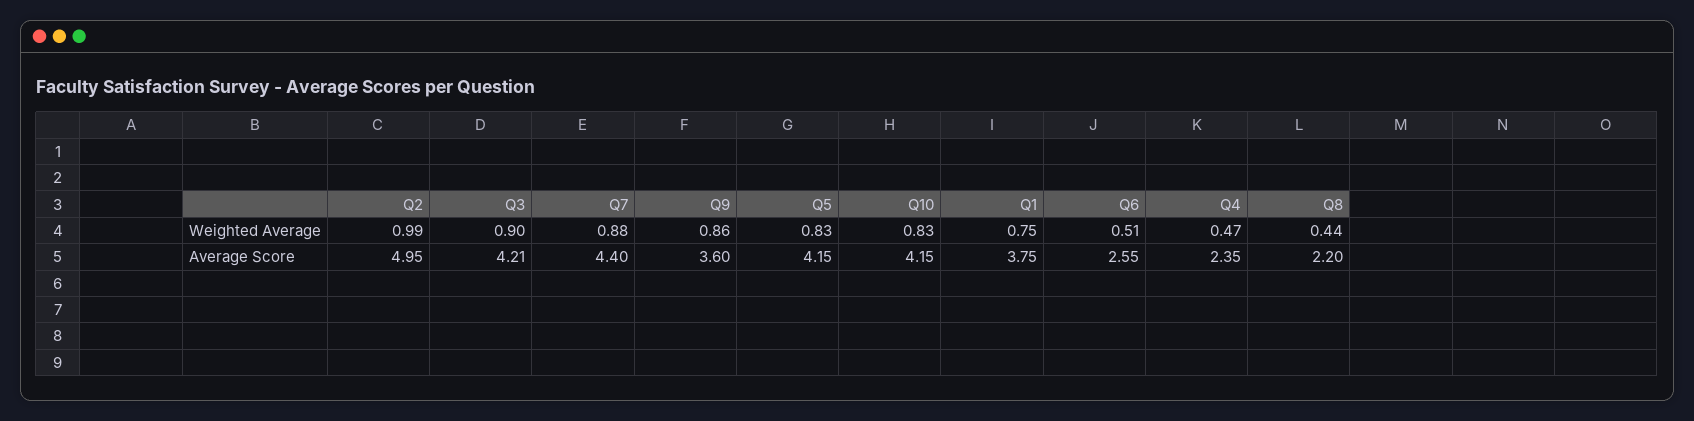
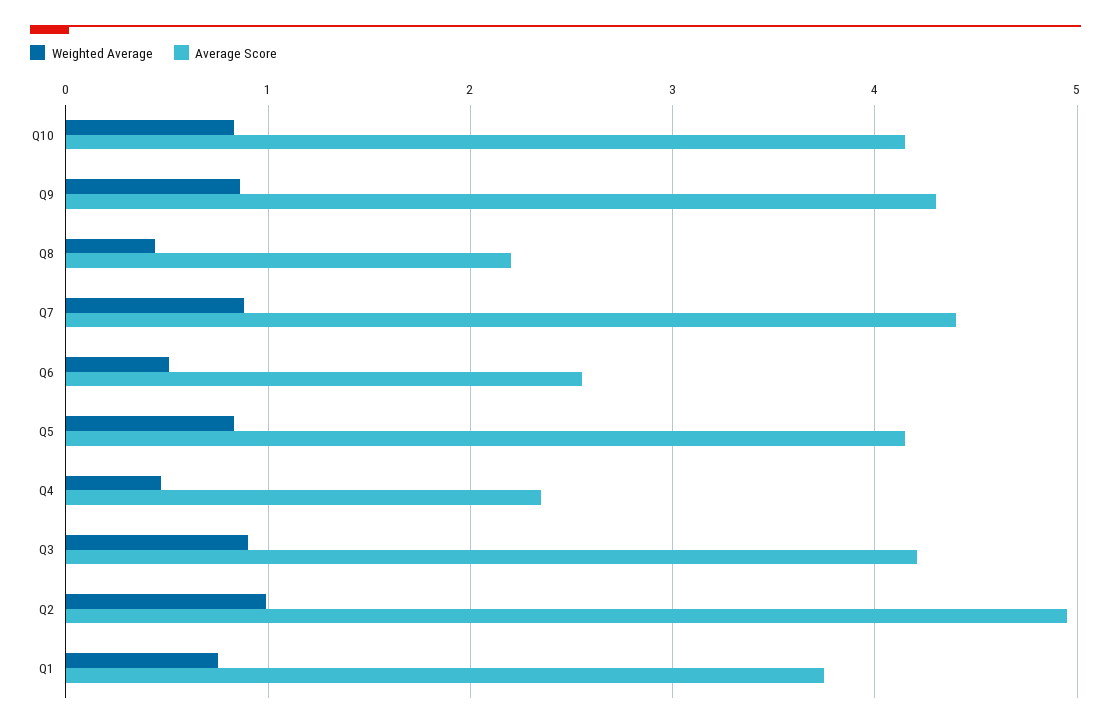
Average Score, Q9: 3.6 -> 4.3

